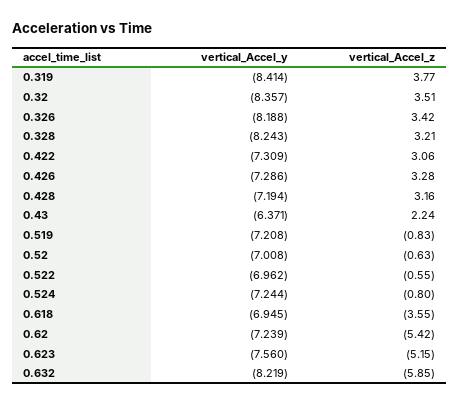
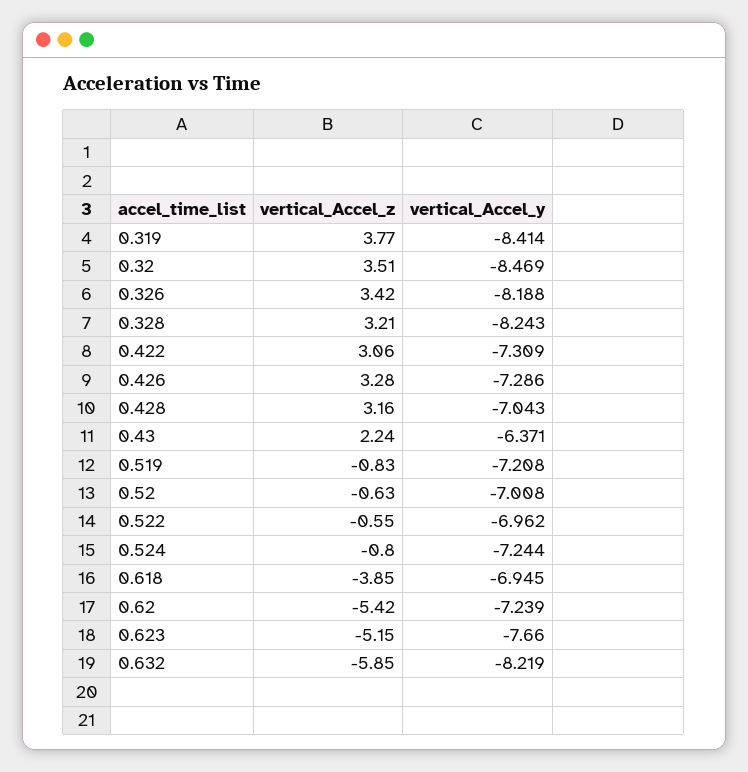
vertical_Accel_y, 0.32: -8.357 -> -8.469
vertical_Accel_y, 0.428: -7.194 -> -7.043
vertical_Accel_z, 0.618: -3.55 -> -3.85
vertical_Accel_y, 0.623: -7.56 -> -7.66

